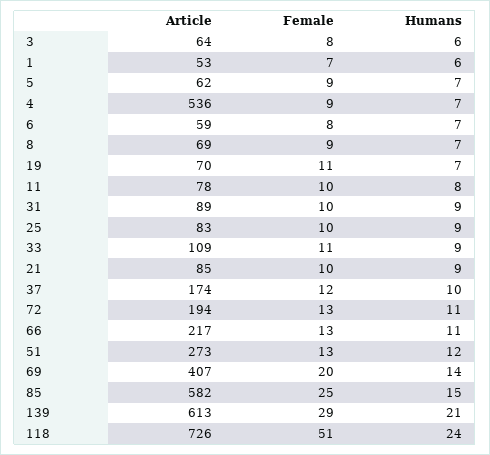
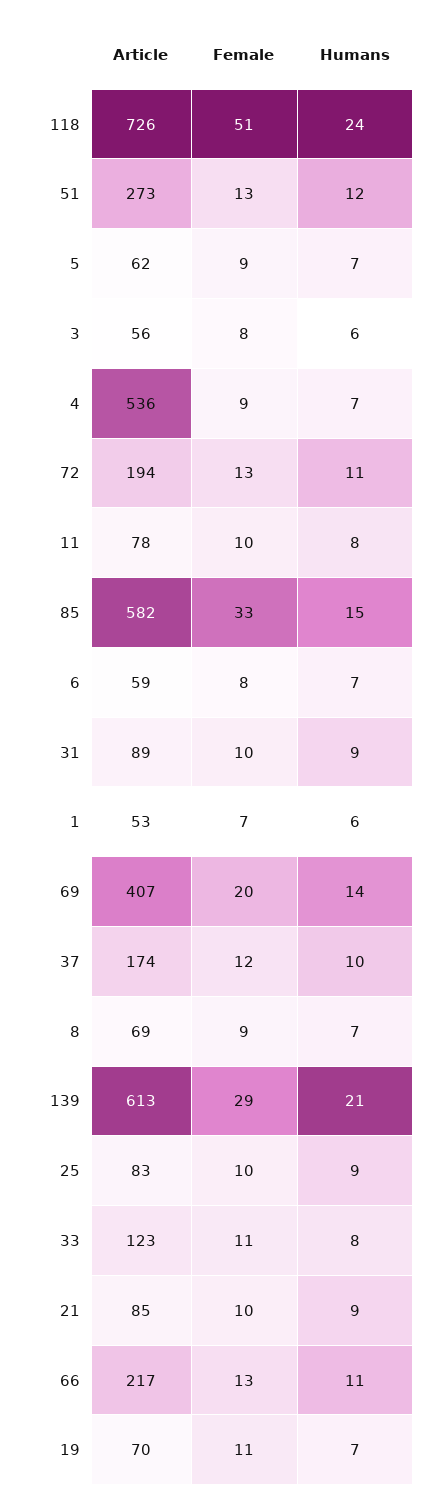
Article, 3: 64 -> 56
Article, 33: 109 -> 123
Humans, 33: 9 -> 8
Female, 85: 25 -> 33

